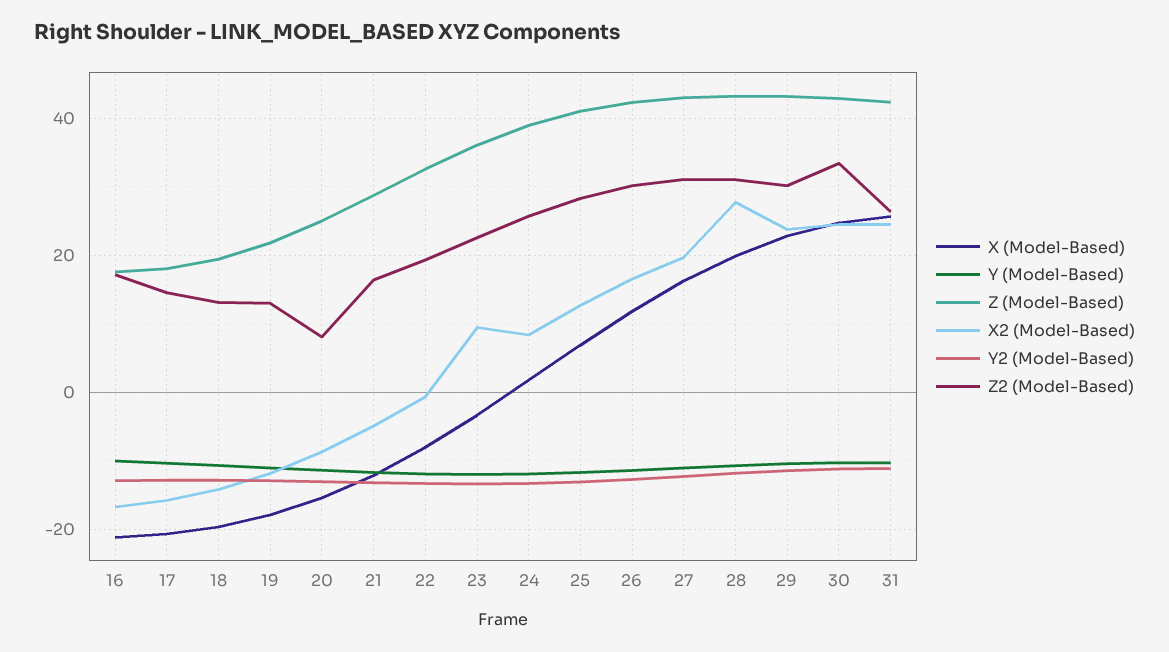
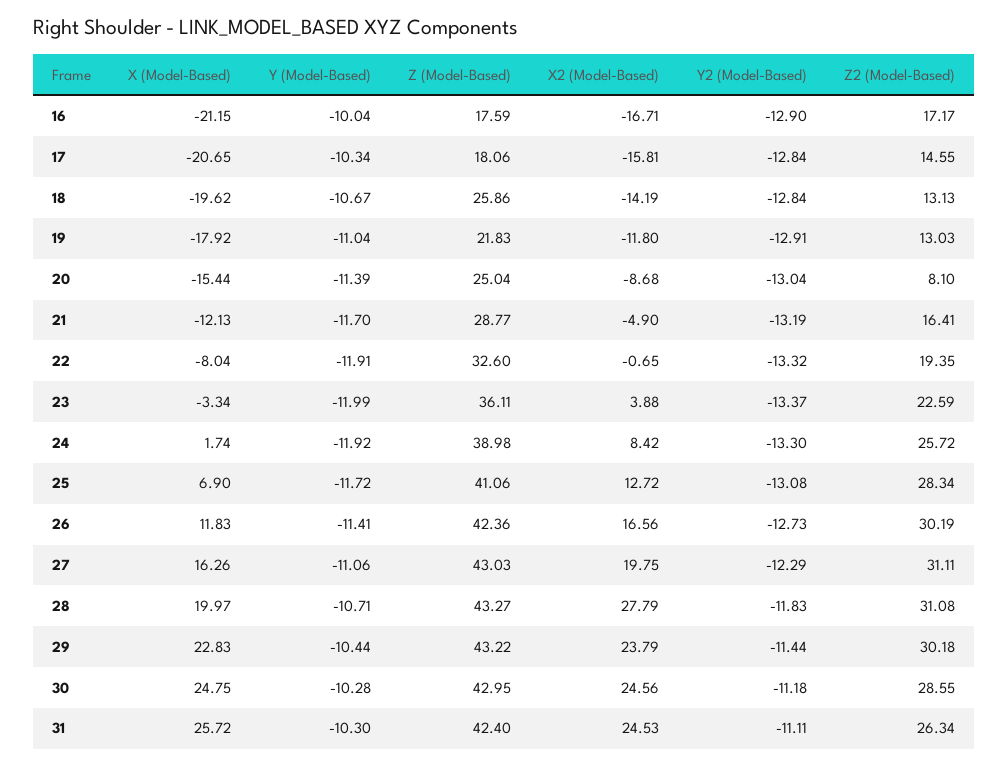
Z (Model-Based), 18: 20 -> 25.86
X2 (Model-Based), 23: 10 -> 3.88
Z2 (Model-Based), 30: 34 -> 28.55

